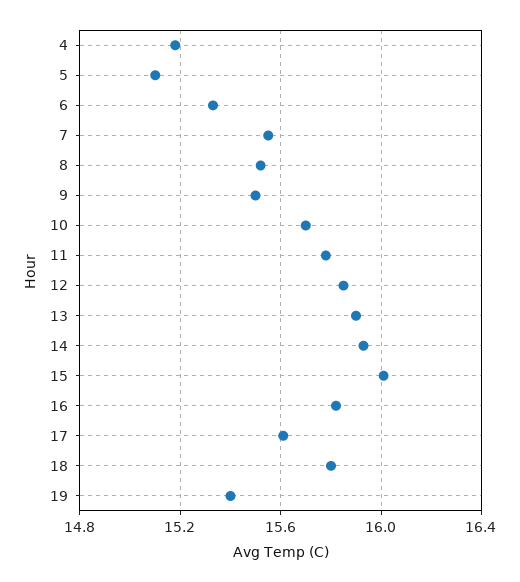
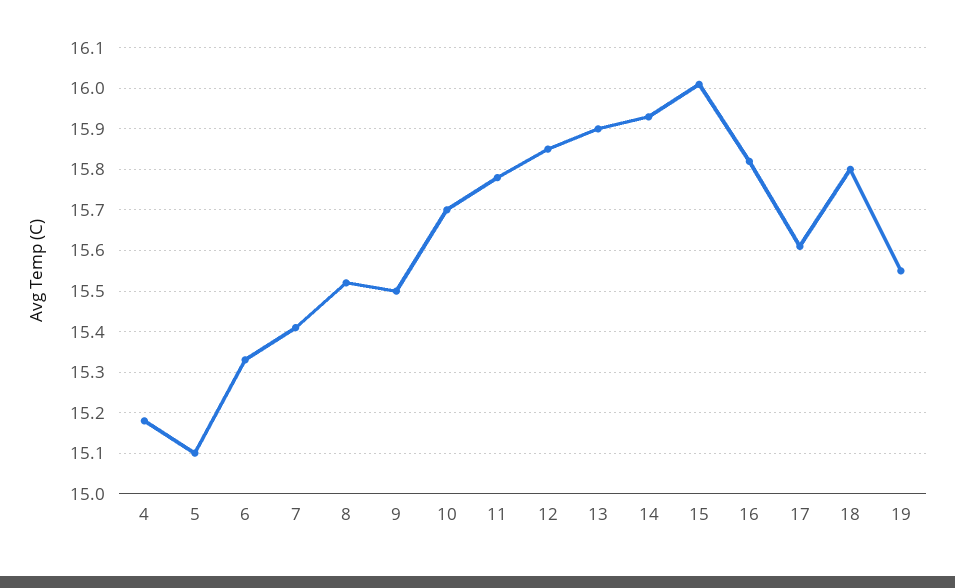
7: 15.55 -> 15.4
19: 15.4 -> 15.55

